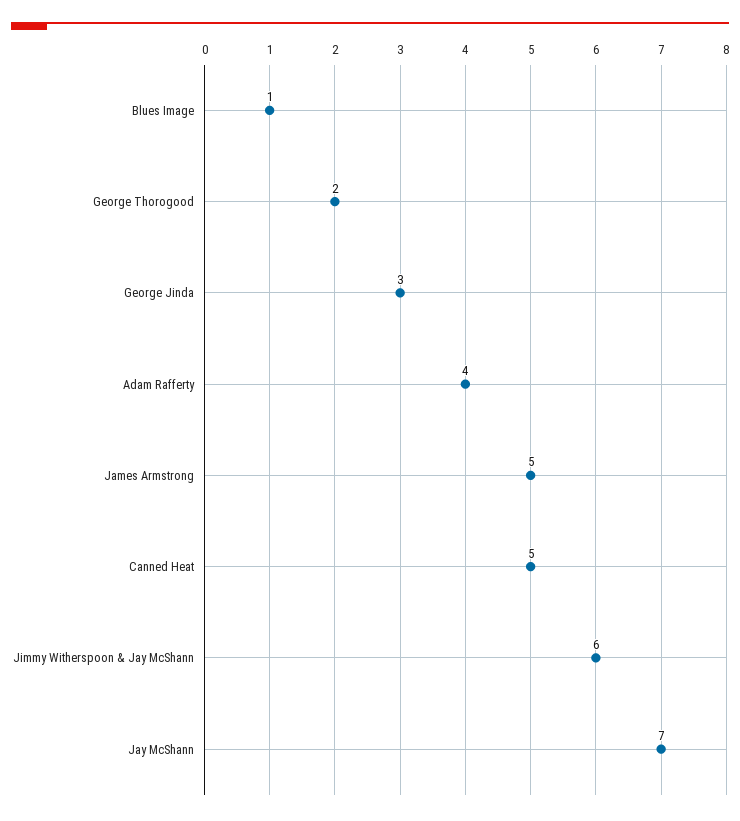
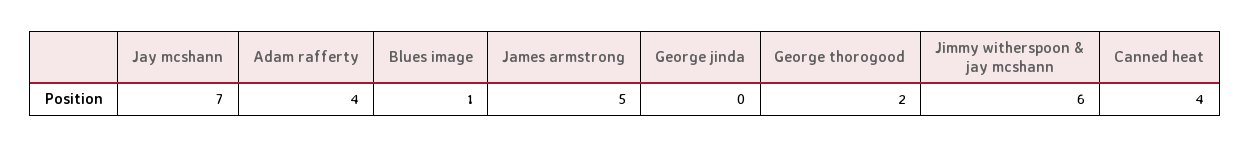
George Jinda: 3 -> 0
Canned Heat: 5 -> 4

